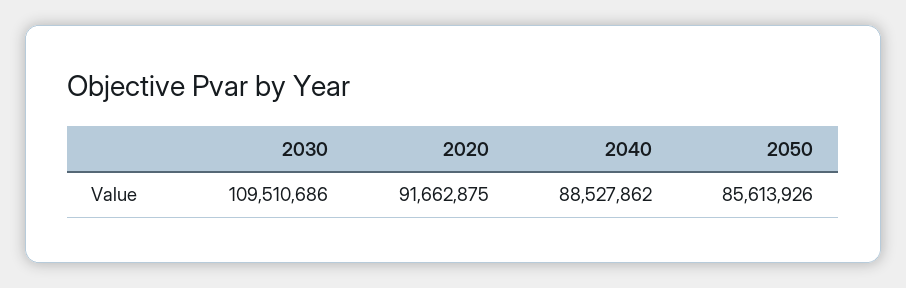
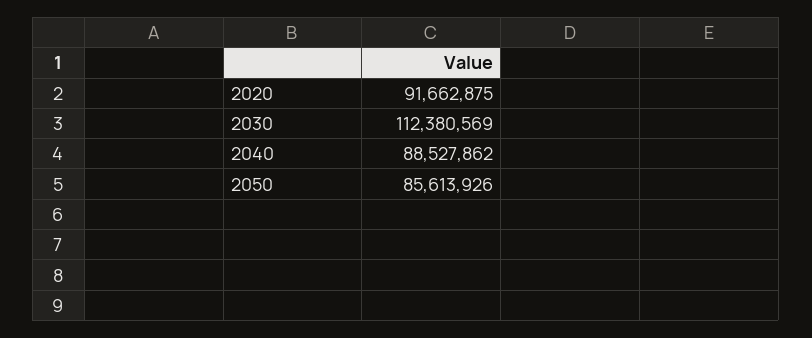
2030: 109510686 -> 112380569

